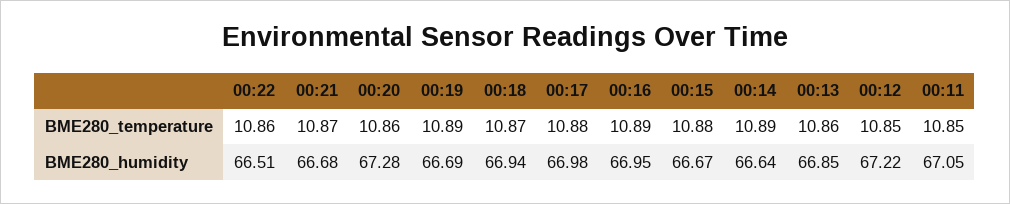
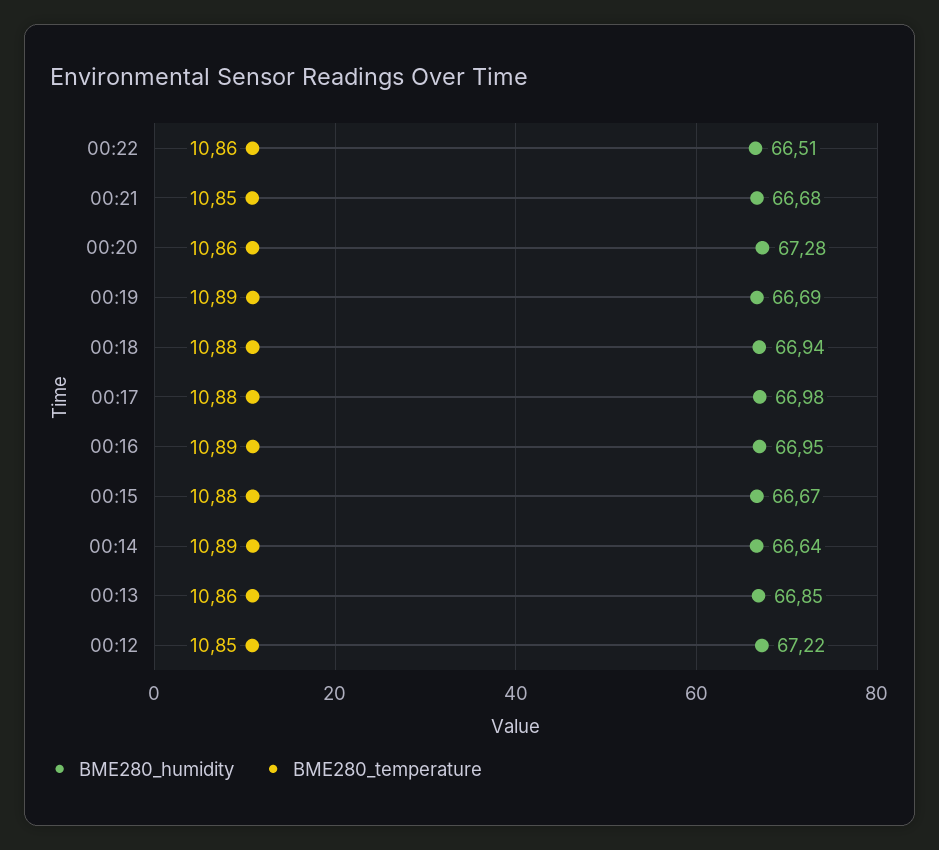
BME280_temperature, 00:21: 10.87 -> 10.85
BME280_temperature, 00:18: 10.87 -> 10.88
BME280_temperature, 00:11: 10.85 -> none
BME280_humidity, 00:11: 67.05 -> none

